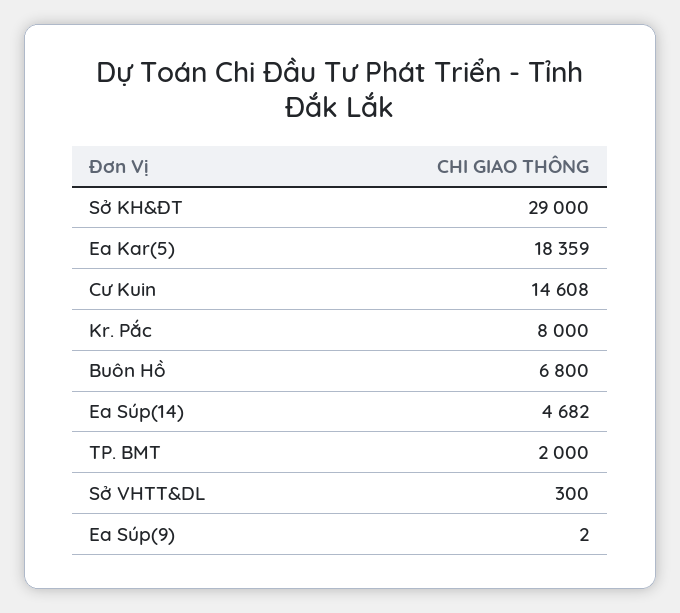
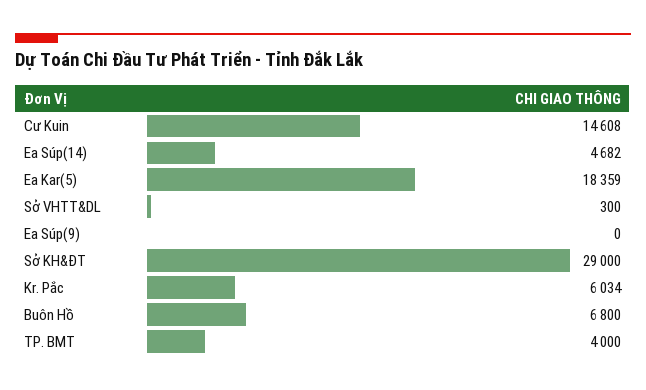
Kr. Pắc: 8000 -> 6034
TP. BMT: 2000 -> 4000
Ea Súp(9): 2 -> 0

